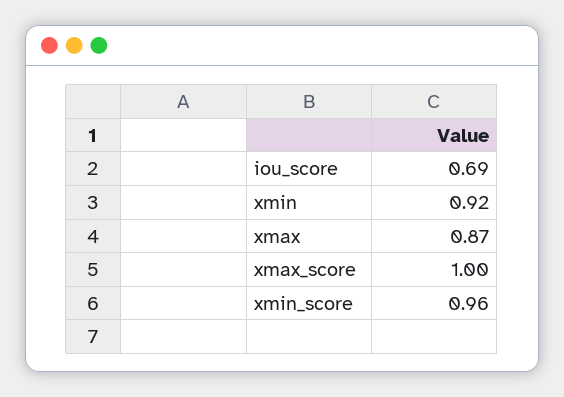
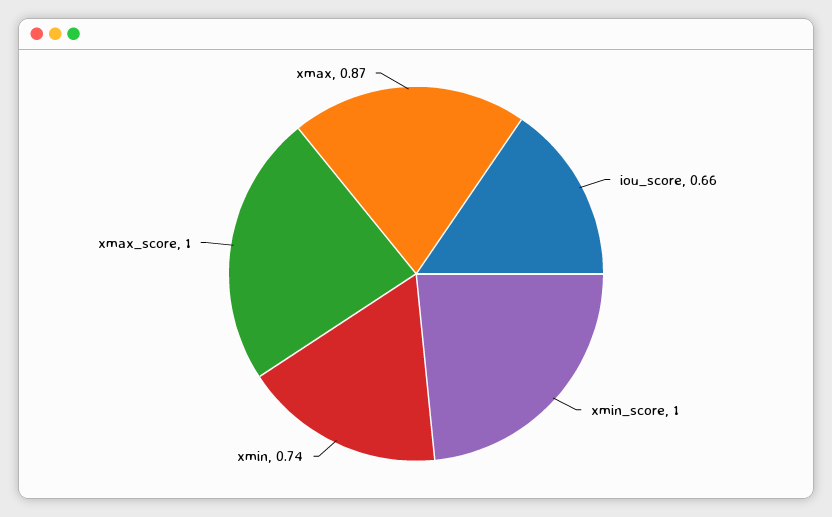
iou_score: 0.69 -> 0.66
xmin: 0.92 -> 0.74
xmin_score: 0.96 -> 1

